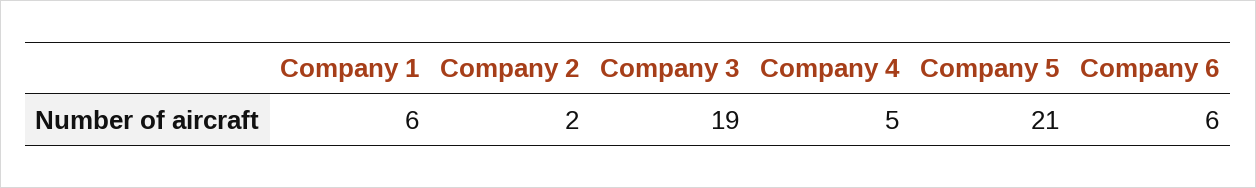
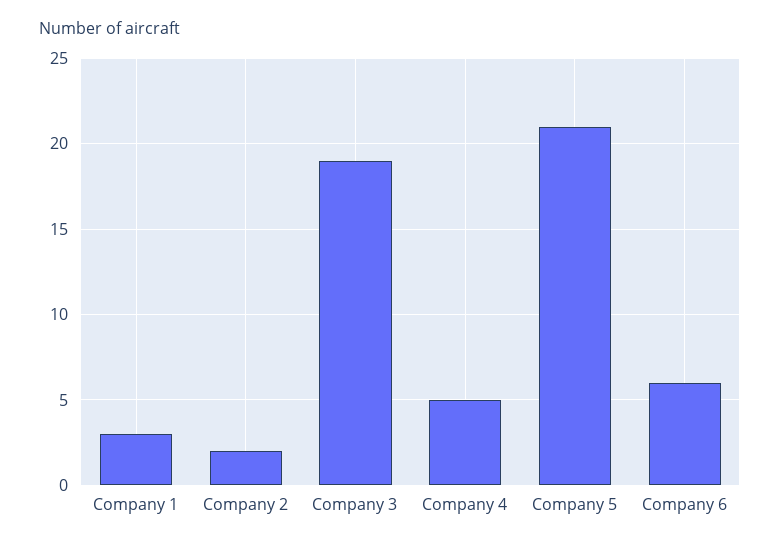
Company 1: 6 -> 3

